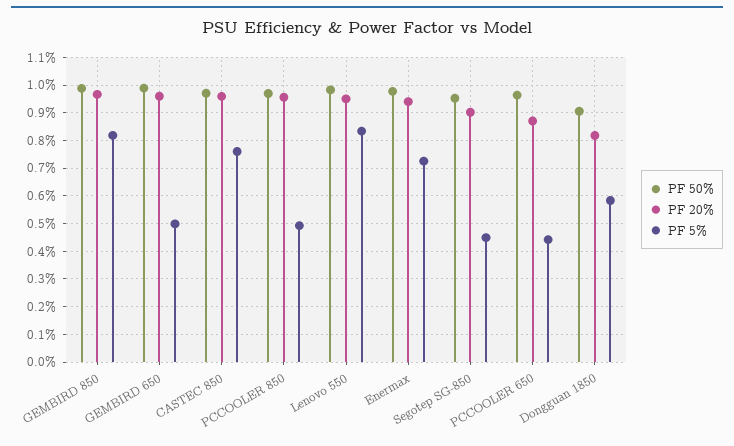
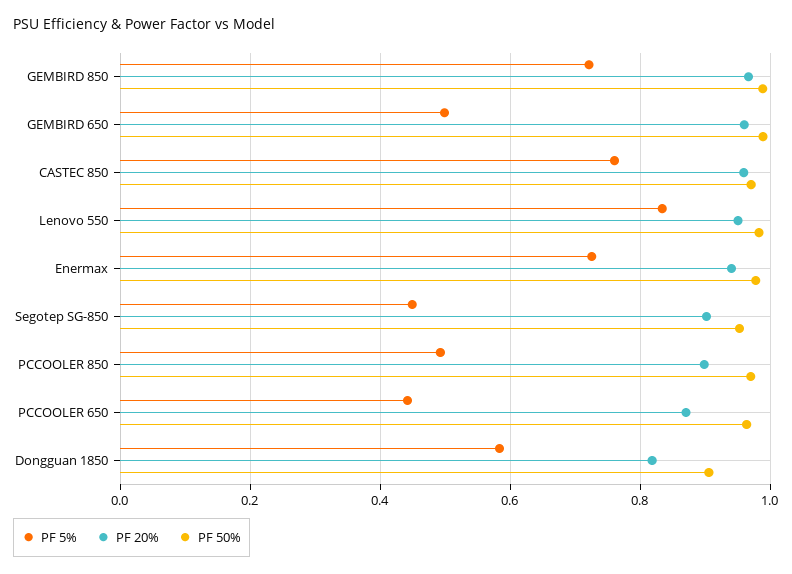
PF 5%, GEMBIRD 850: 0.825 -> 0.72
PF 20%, PCCOOLER 850: 0.95 -> 0.9

